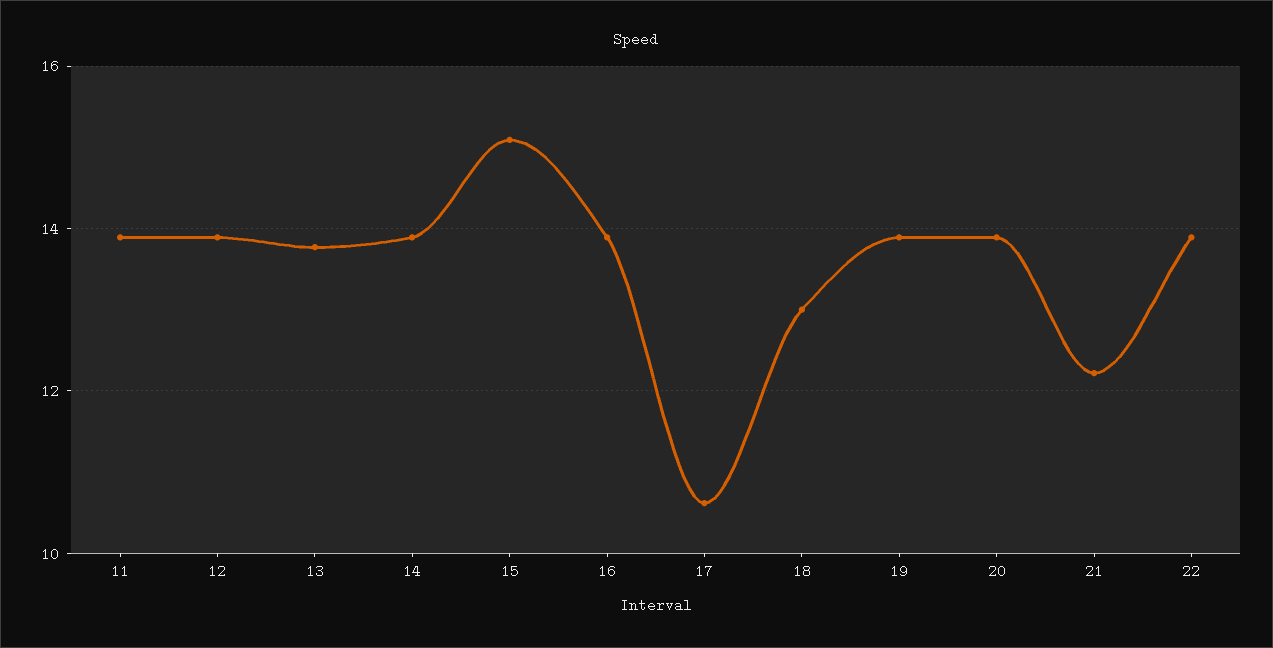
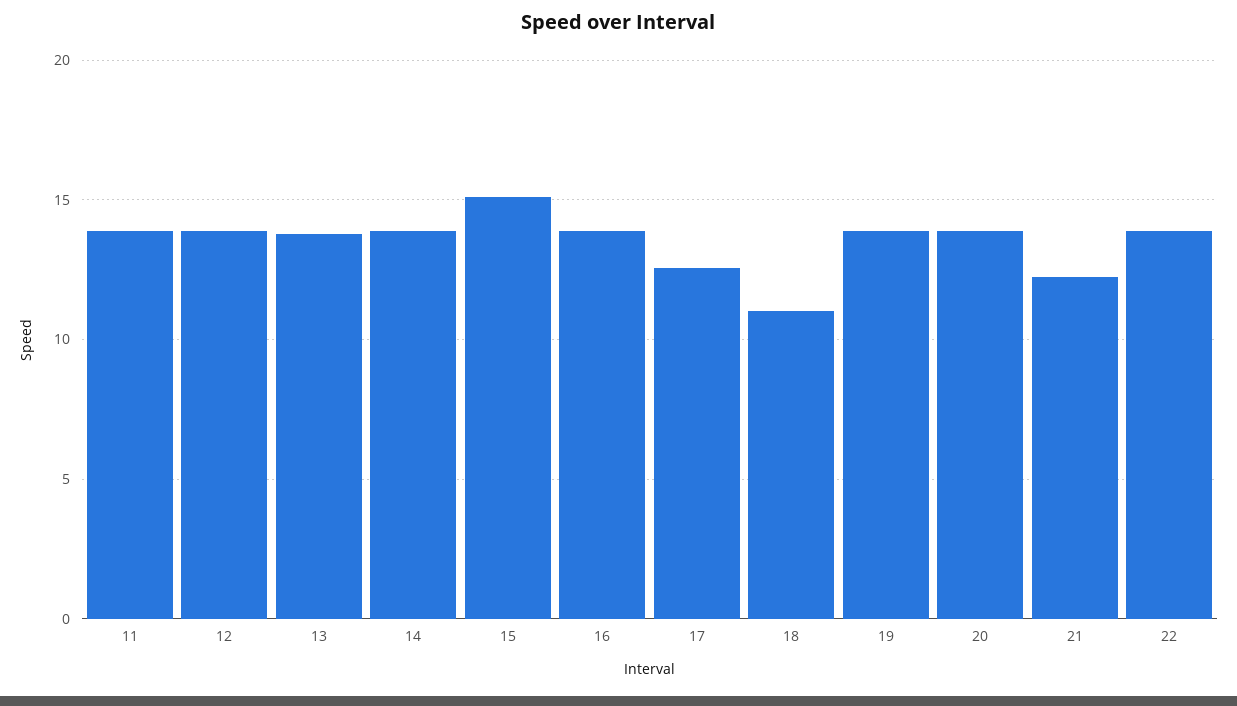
17: 10.6 -> 12.5
18: 13 -> 11

